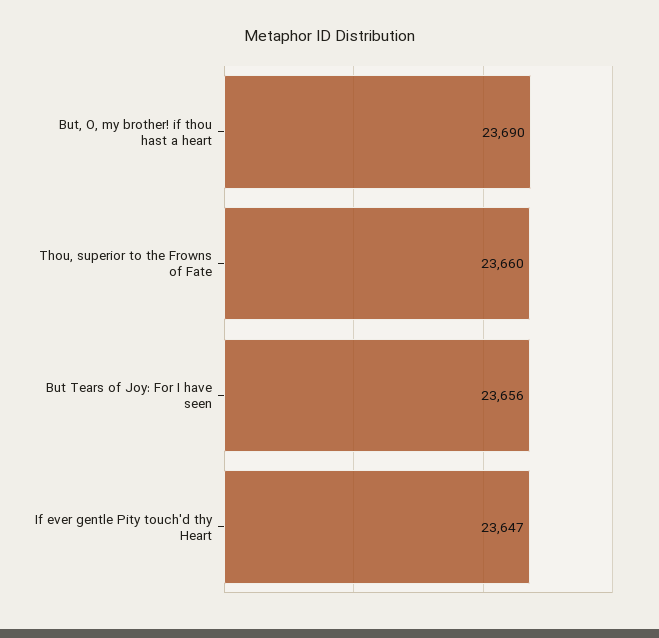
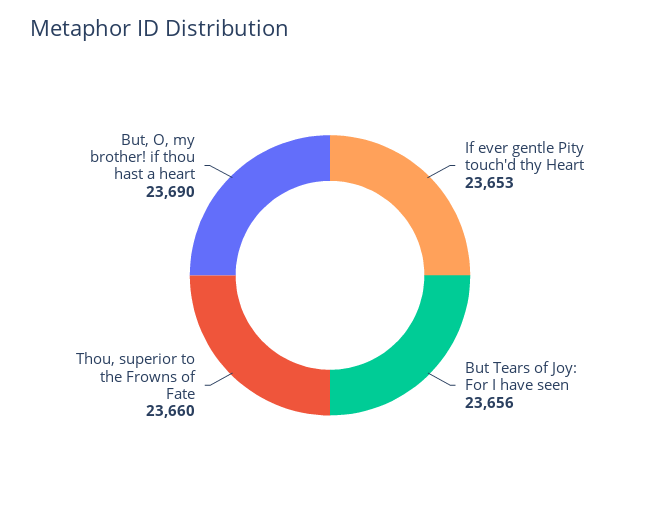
If ever gentle Pity touch'd thy Heart: 23647 -> 23653

